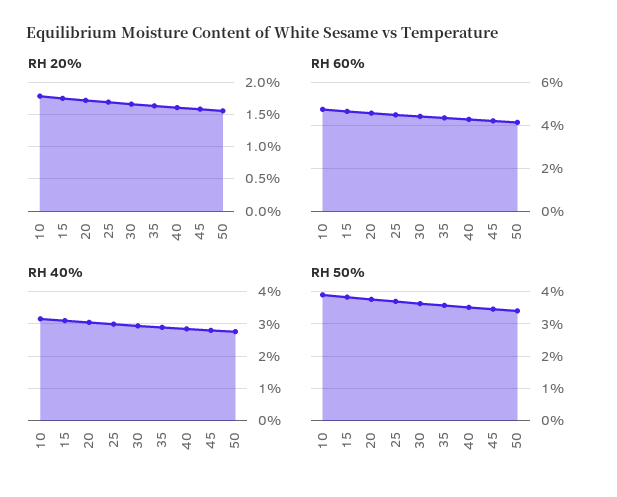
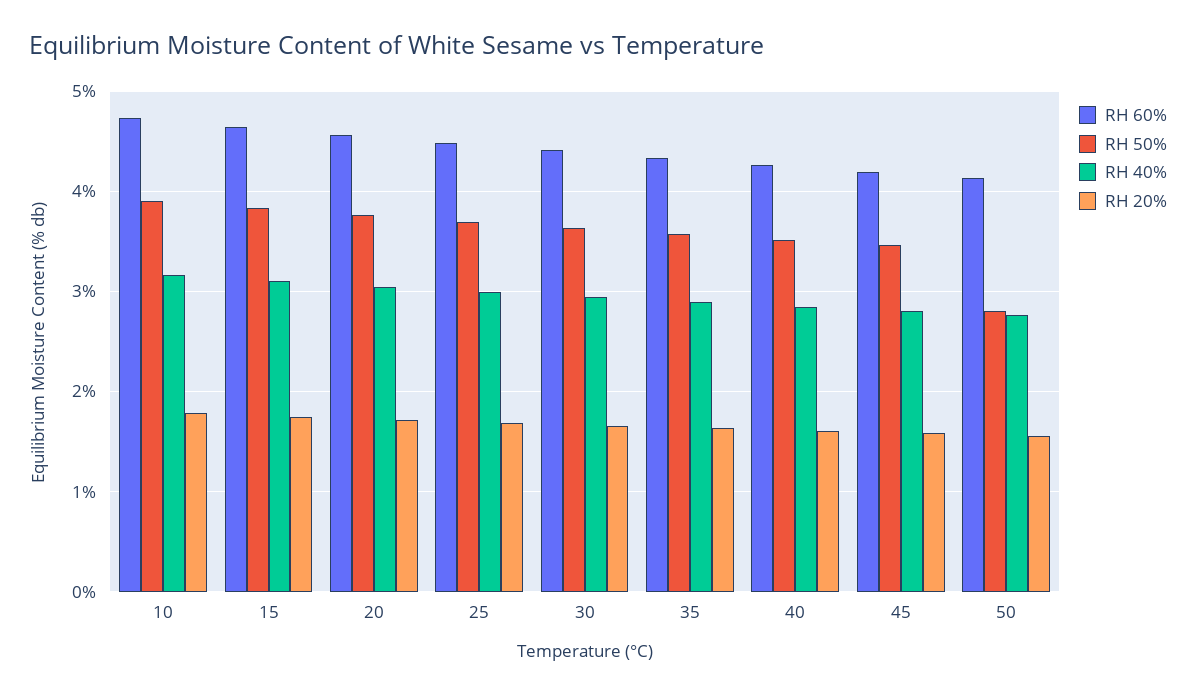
RH 50%, 50: 3.4 -> 2.8

